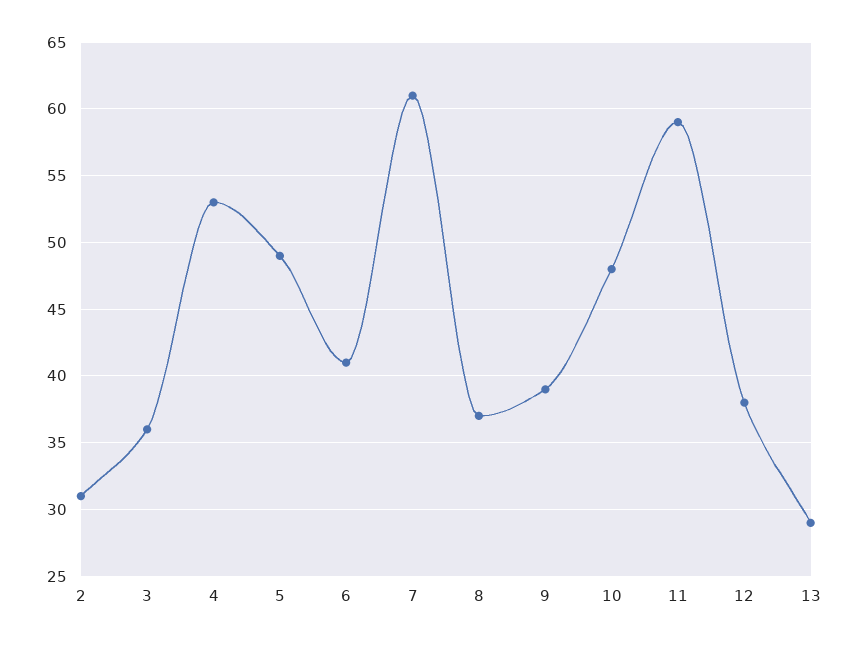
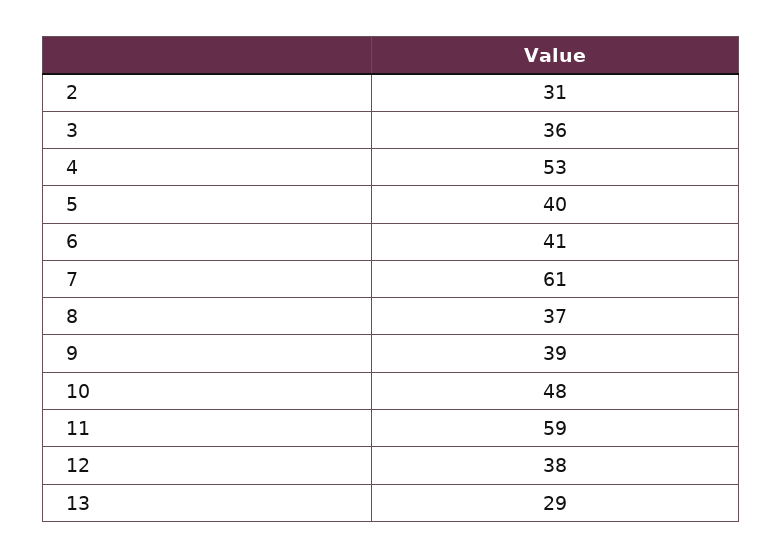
5: 49 -> 40

